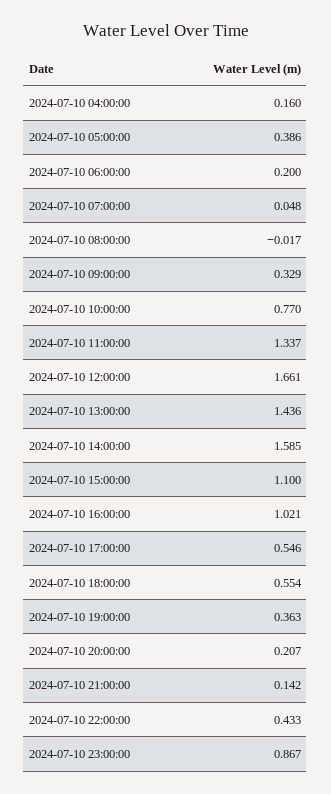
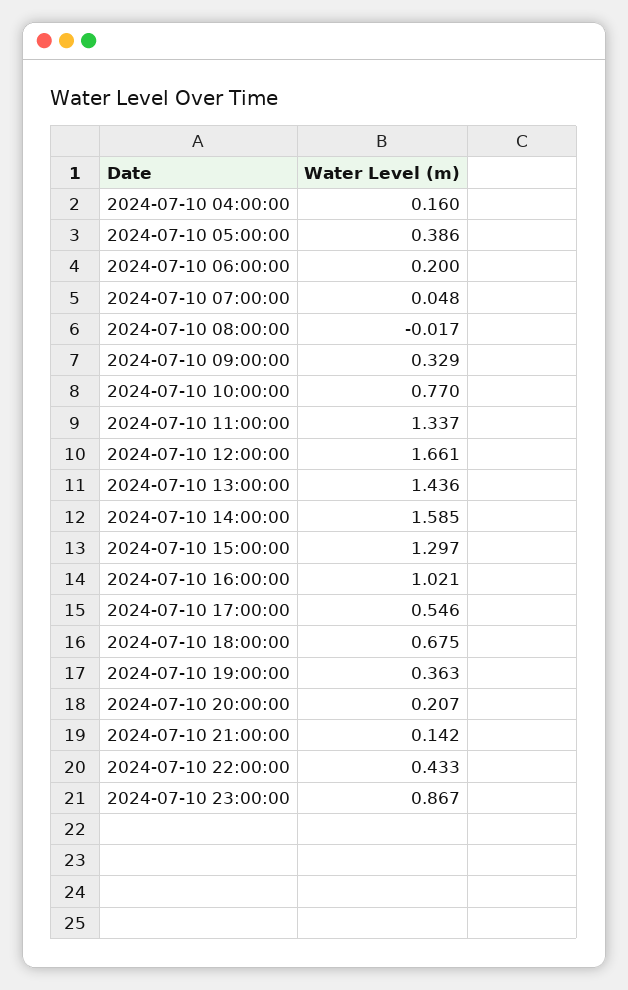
2024-07-10 15:00:00: 1.1 -> 1.297
2024-07-10 18:00:00: 0.554 -> 0.675

